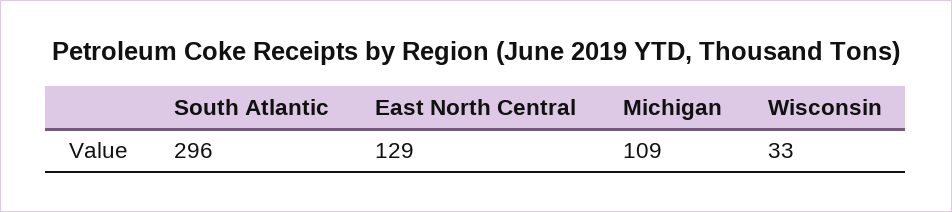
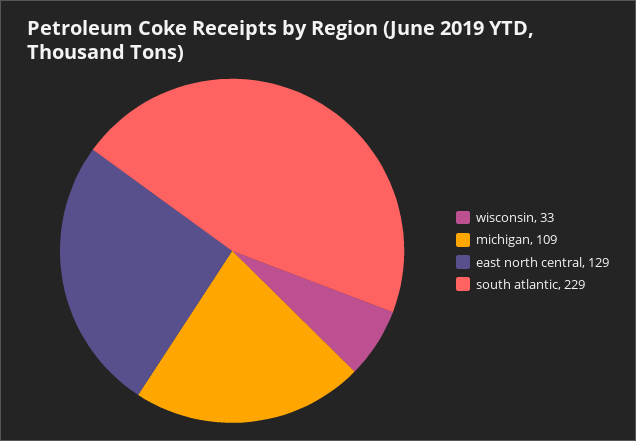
South Atlantic: 296 -> 229

